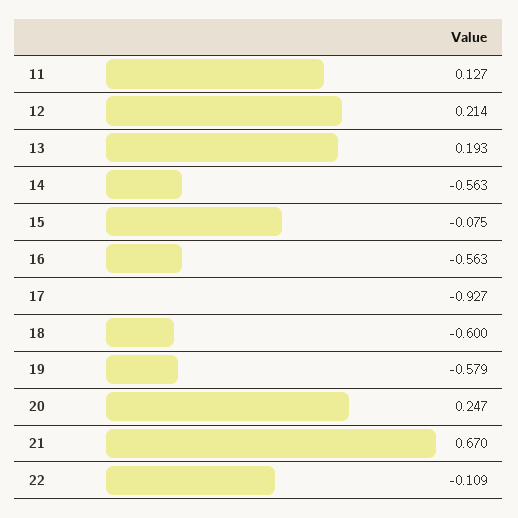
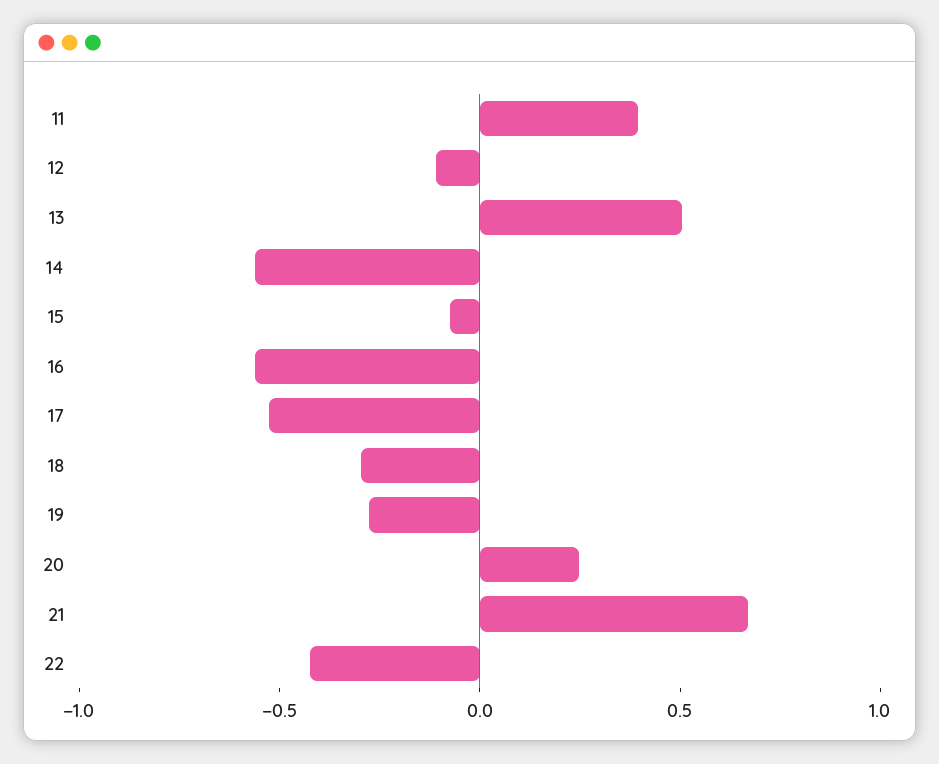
11: 0.127 -> 0.4
12: 0.214 -> -0.1
13: 0.193 -> 0.5
17: -0.927 -> -0.5
18: -0.6 -> -0.3
19: -0.579 -> -0.3
22: -0.109 -> -0.4

